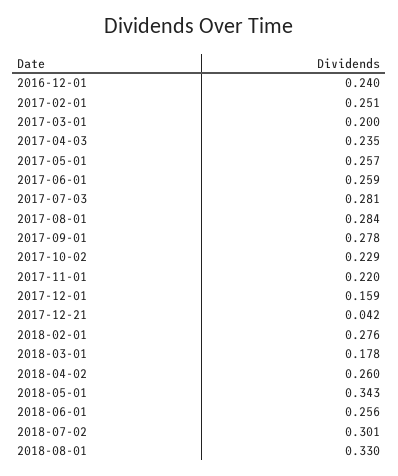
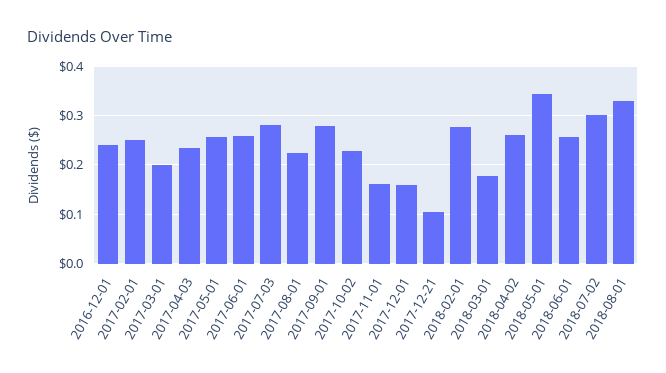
2017-08-01: 0.284 -> 0.22
2017-11-01: 0.22 -> 0.16
2017-12-21: 0.042 -> 0.1

